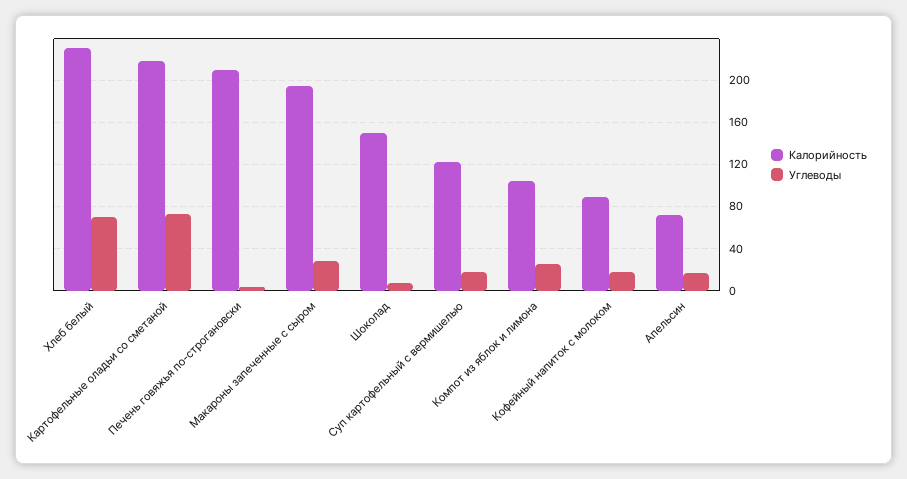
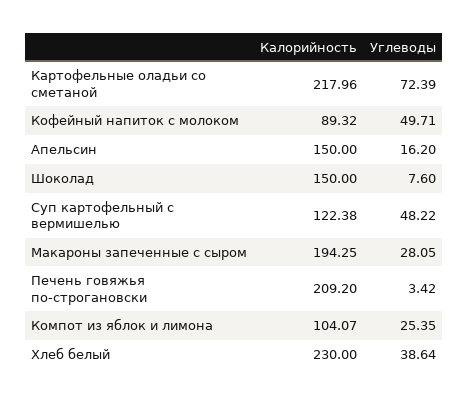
Углеводы, Хлеб белый: 70 -> 38.64
Углеводы, Суп картофельный с вермишелью: 20 -> 48.22
Углеводы, Кофейный напиток с молоком: 20 -> 49.71
Калорийность, Апельсин: 70 -> 150

